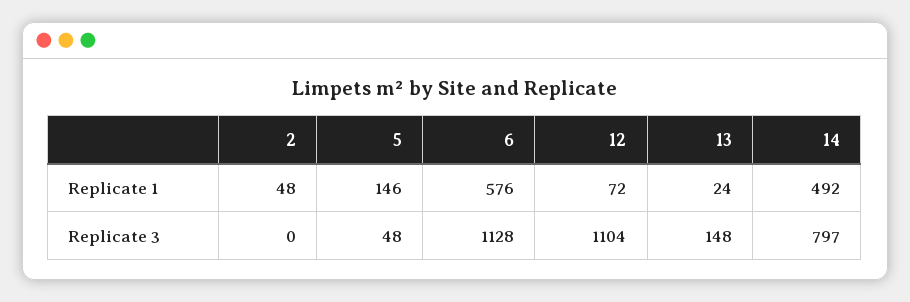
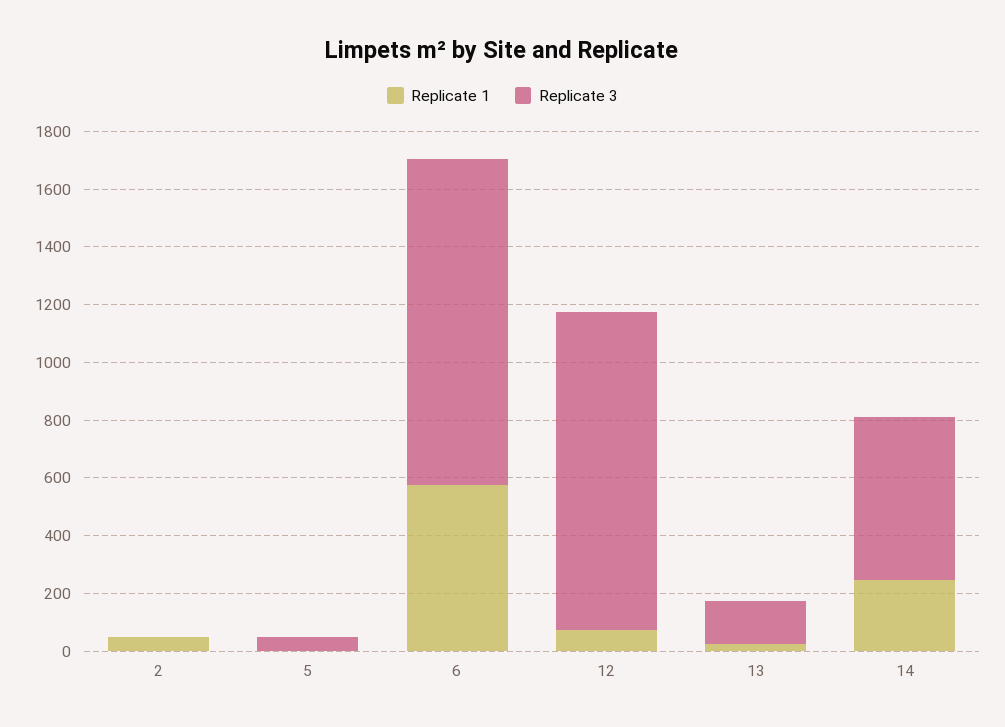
Replicate 1, 5: 146 -> 0
Replicate 1, 14: 492 -> 250
Replicate 3, 14: 797 -> 550

